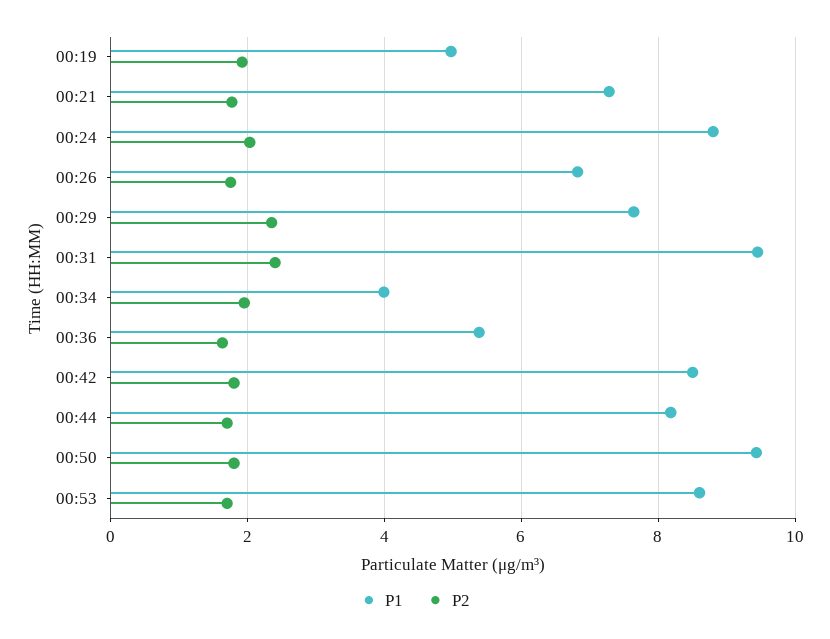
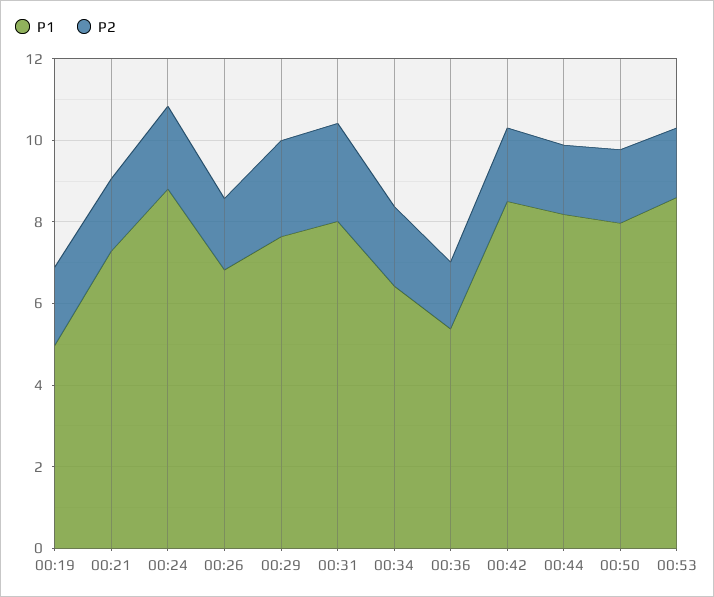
P1, 00:31: 9.4 -> 8
P1, 00:34: 4 -> 6.5
P1, 00:50: 9.4 -> 8

